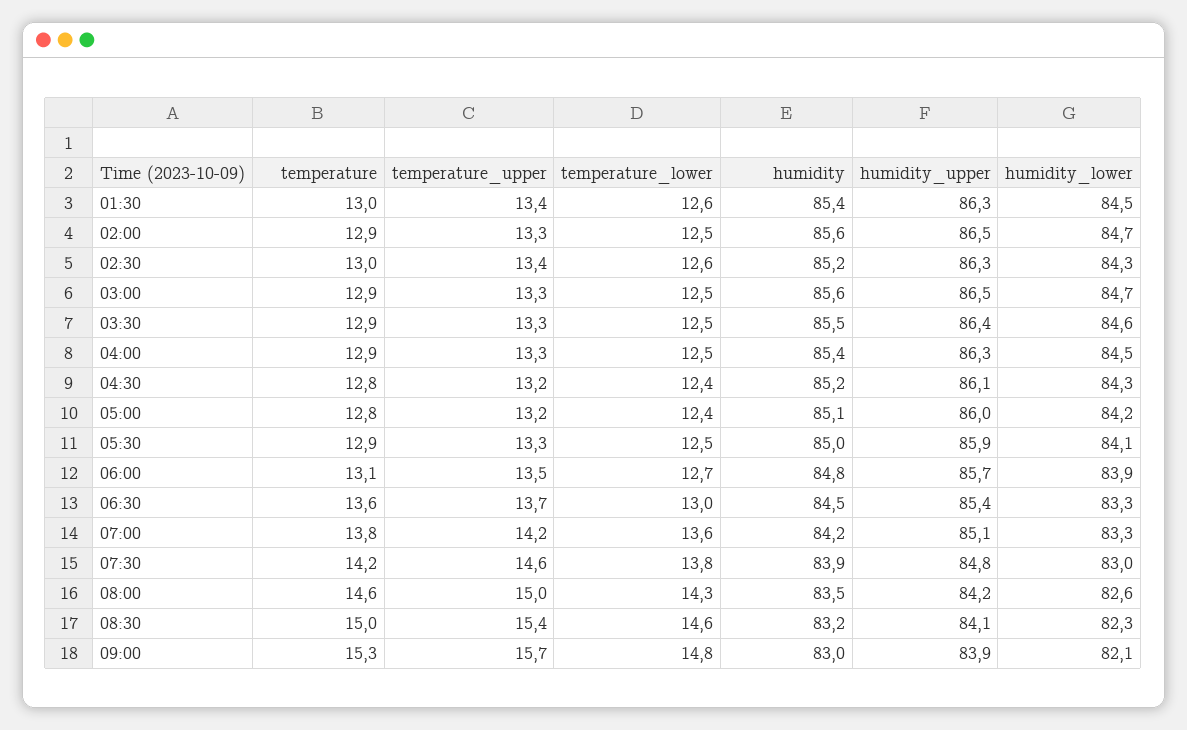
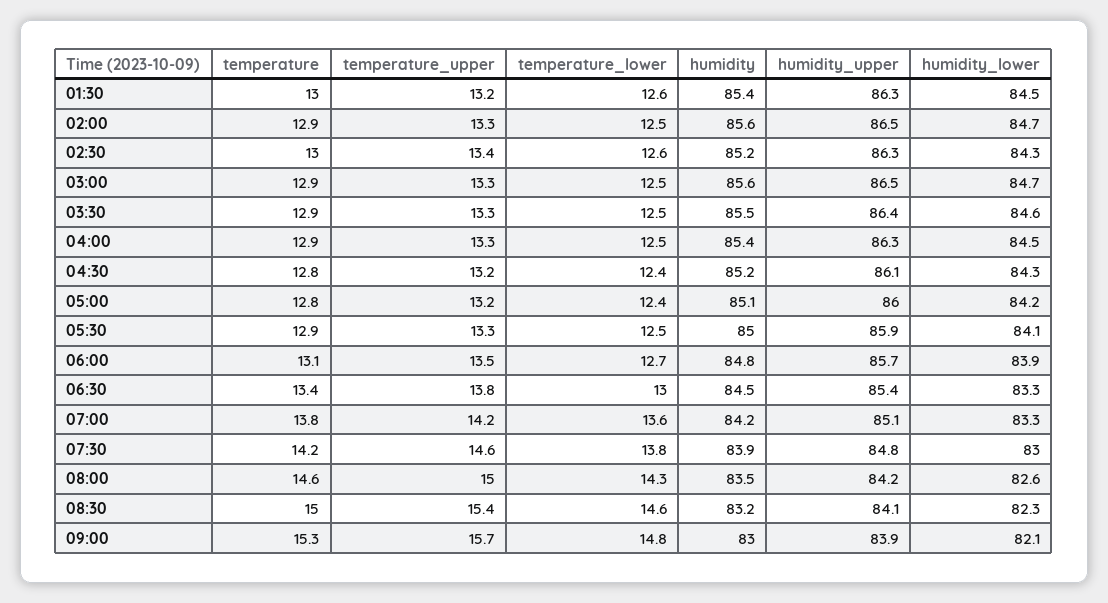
temperature_upper, 01:30: 13.4 -> 13.2
temperature, 06:30: 13.6 -> 13.4
temperature_upper, 06:30: 13.7 -> 13.8

